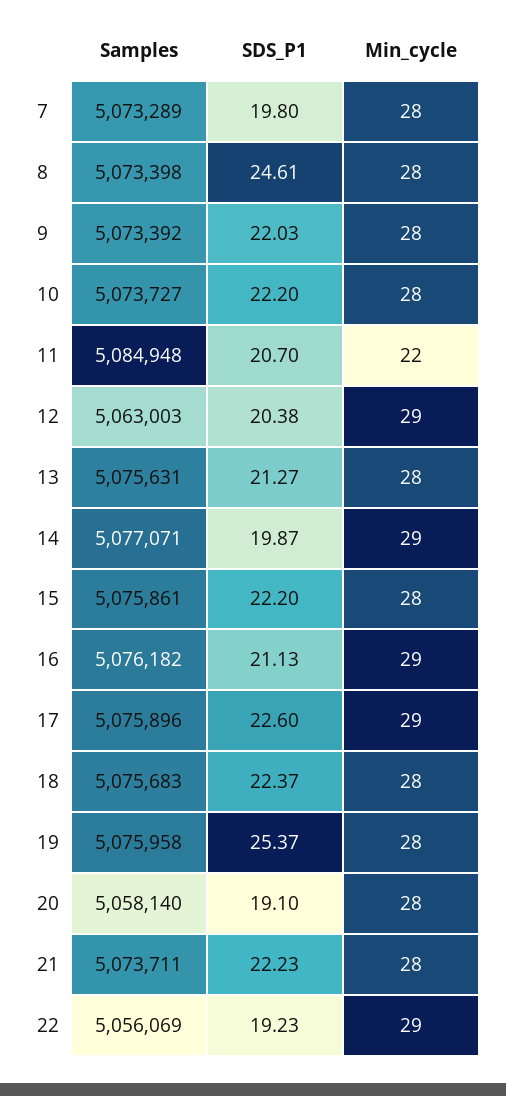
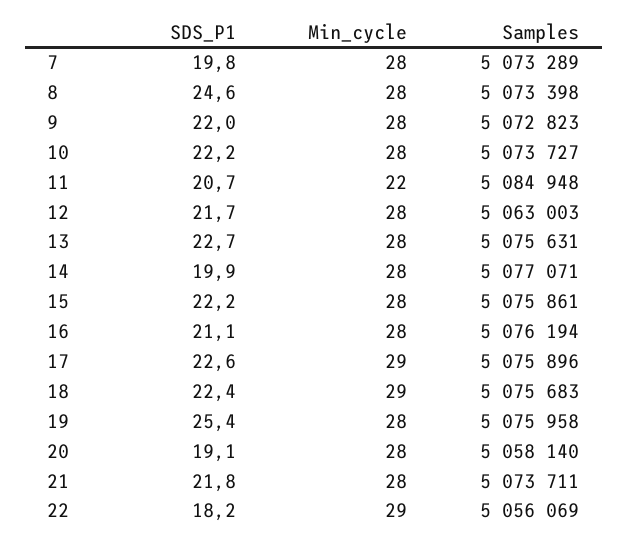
Samples, 9: 5073392 -> 5072823
SDS_P1, 12: 20.38 -> 21.7
Min_cycle, 12: 29 -> 28
SDS_P1, 13: 21.27 -> 22.7
Min_cycle, 14: 29 -> 28
Samples, 16: 5076182 -> 5076194
Min_cycle, 16: 29 -> 28
Min_cycle, 18: 28 -> 29
SDS_P1, 21: 22.23 -> 21.8
SDS_P1, 22: 19.23 -> 18.2

